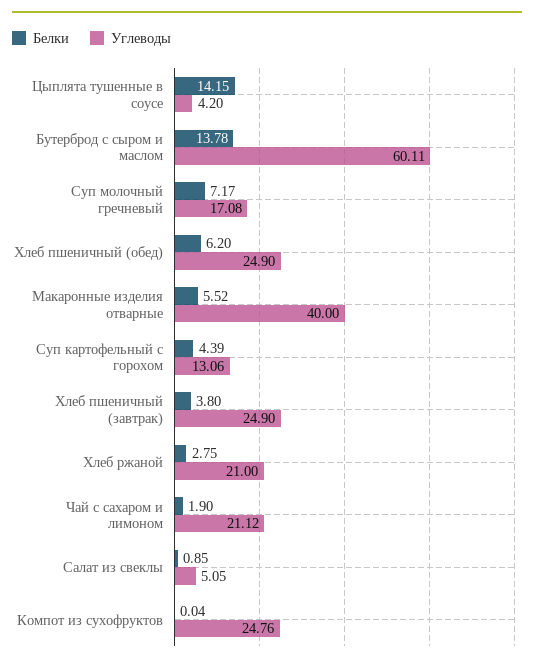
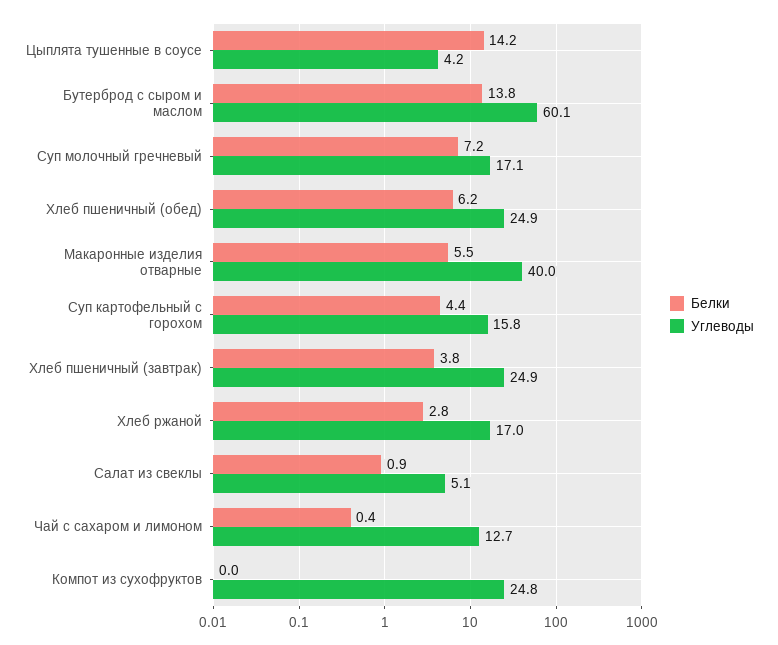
Углеводы, Суп картофельный с горохом: 13.06 -> 15.8
Углеводы, Хлеб ржаной: 21 -> 17
Белки, Чай с сахаром и лимоном: 1.9 -> 0.4
Углеводы, Чай с сахаром и лимоном: 21.12 -> 12.7

